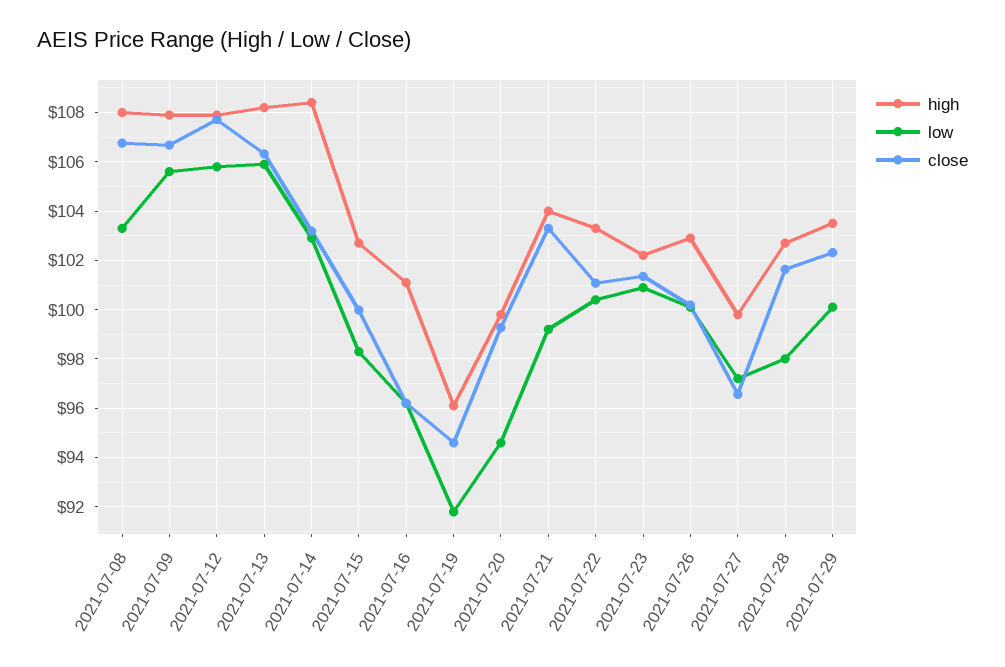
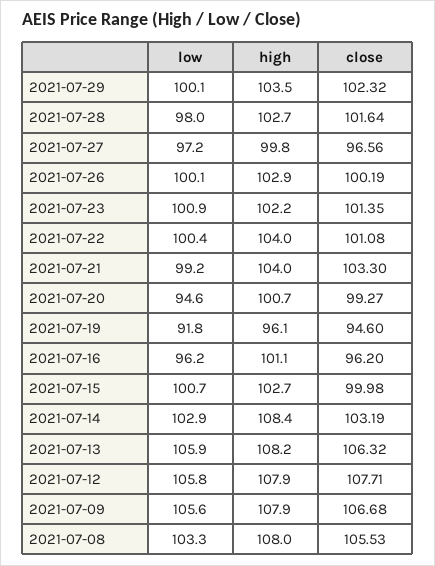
close, 2021-07-08: 106.75 -> 105.53
low, 2021-07-15: 98.25 -> 100.7
high, 2021-07-20: 99.75 -> 100.7
high, 2021-07-22: 103.25 -> 104

